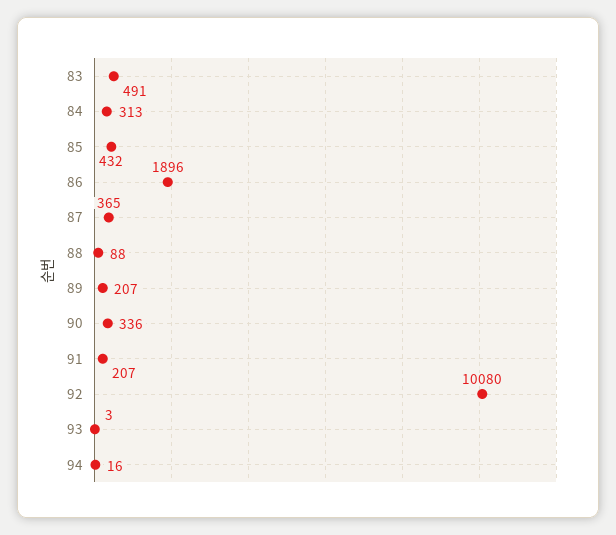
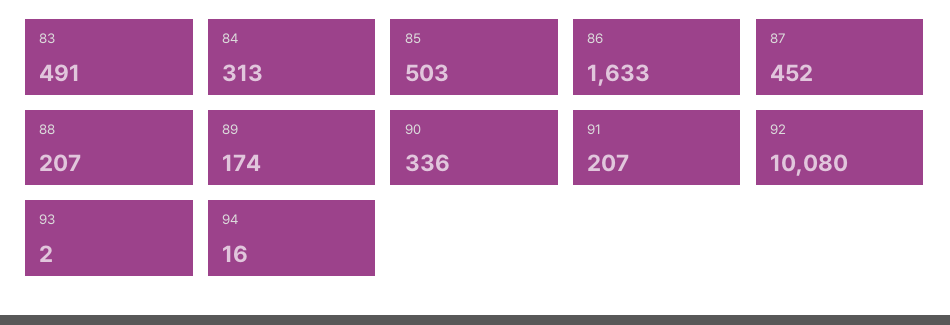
85: 432 -> 503
86: 1896 -> 1633
87: 365 -> 452
88: 88 -> 207
89: 207 -> 174
93: 3 -> 2

